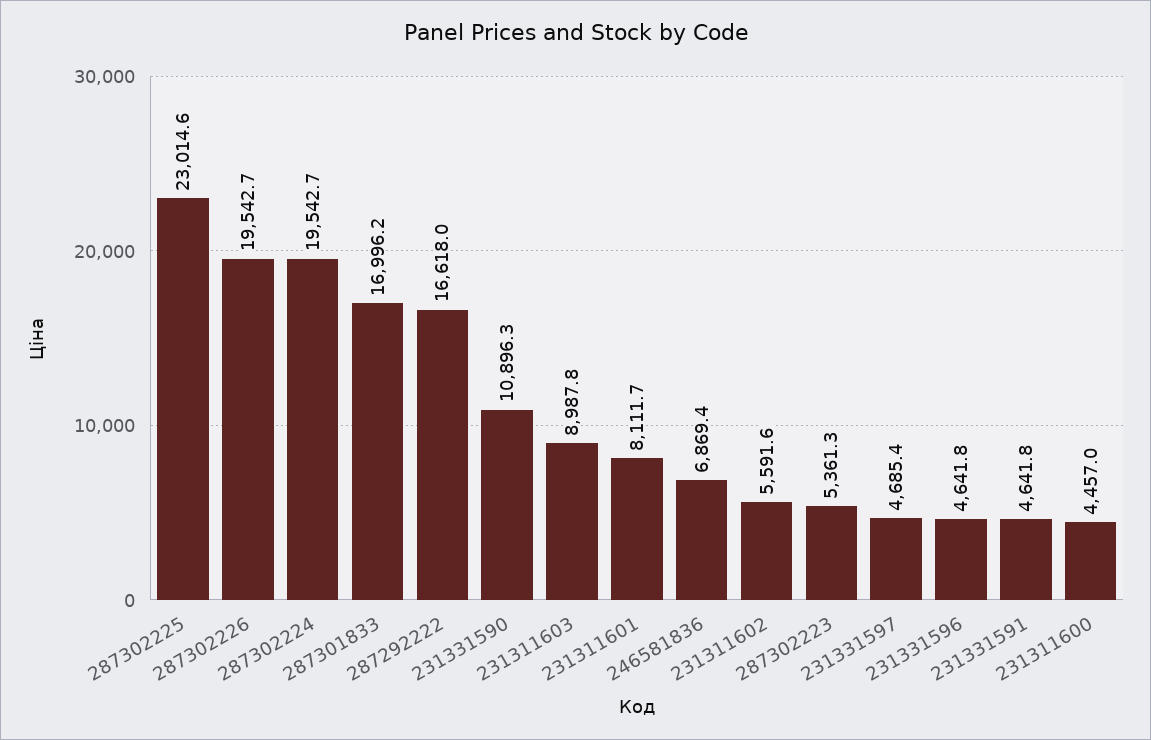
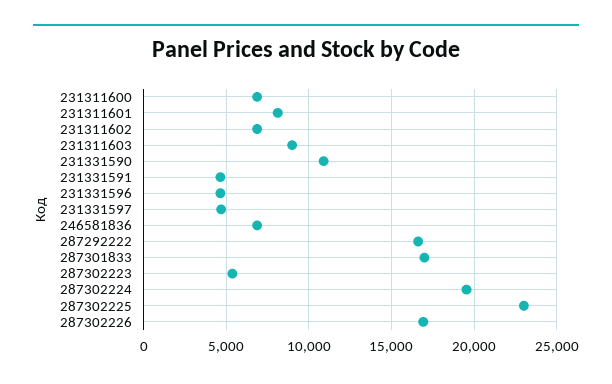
287302226: 19542.7 -> 17000
231311602: 5591.6 -> 7000
231311600: 4457 -> 7000

